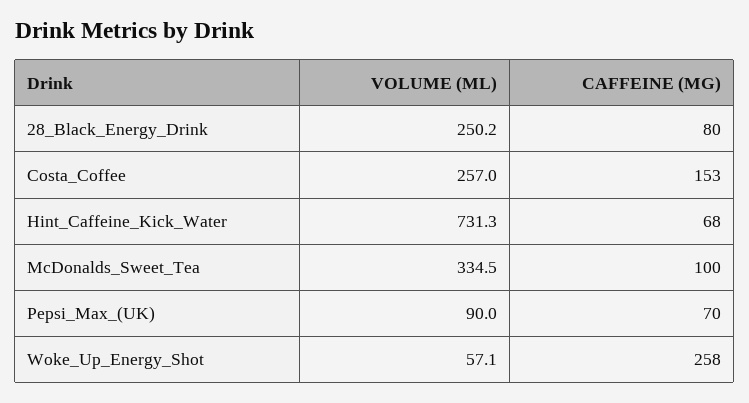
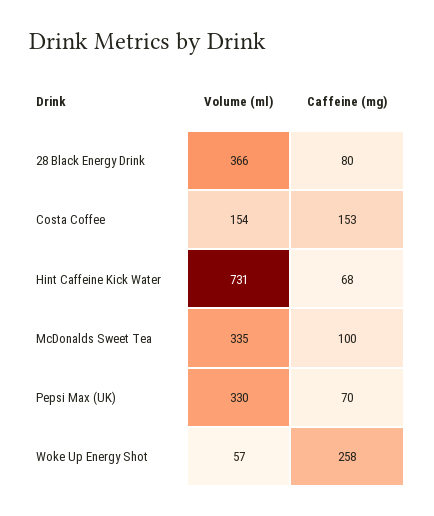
VOLUME (ML), 28_Black_Energy_Drink: 250.2 -> 366
VOLUME (ML), Costa_Coffee: 257 -> 154
VOLUME (ML), Pepsi_Max_(UK): 90 -> 330

